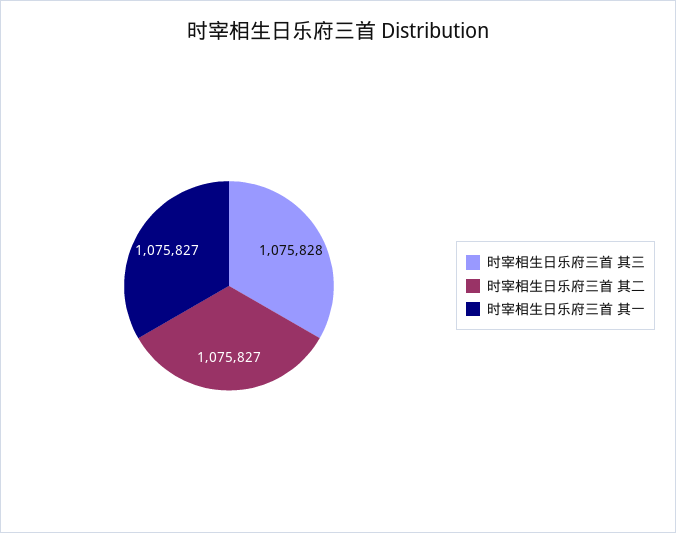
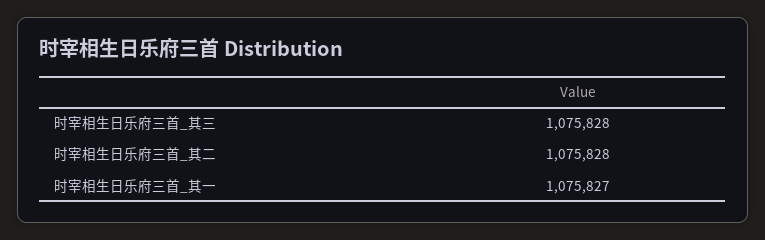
时宰相生日乐府三首 其二: 1075827 -> 1075828

